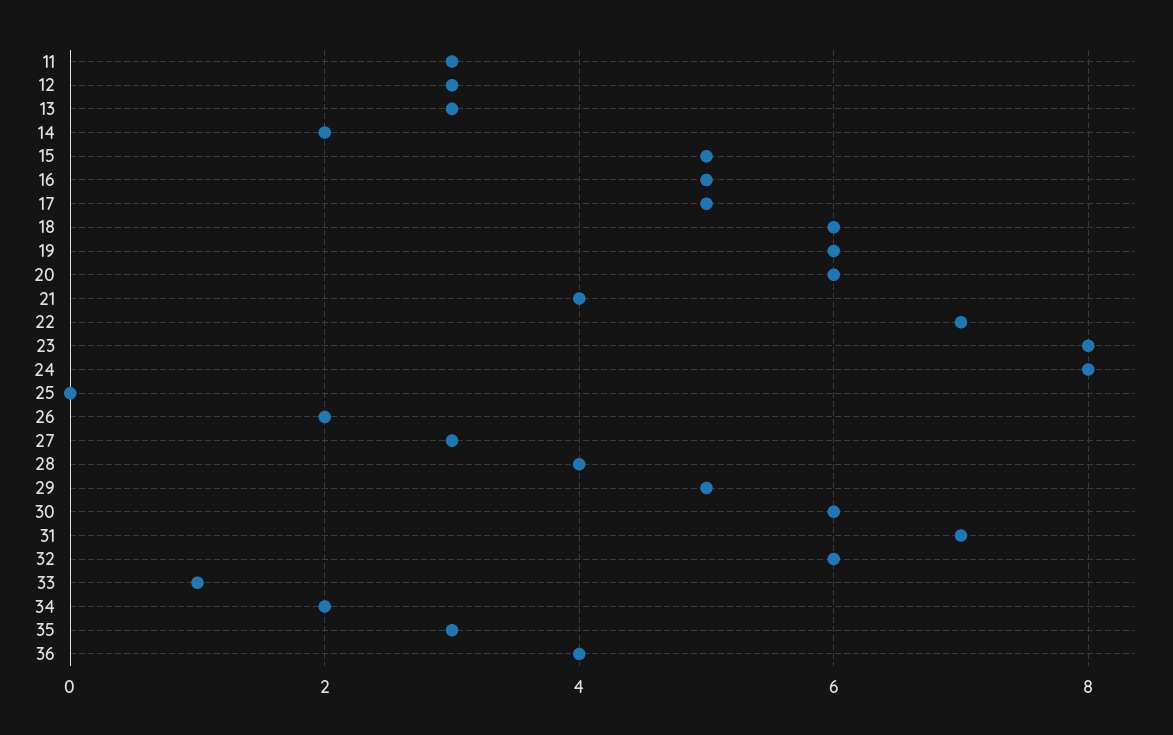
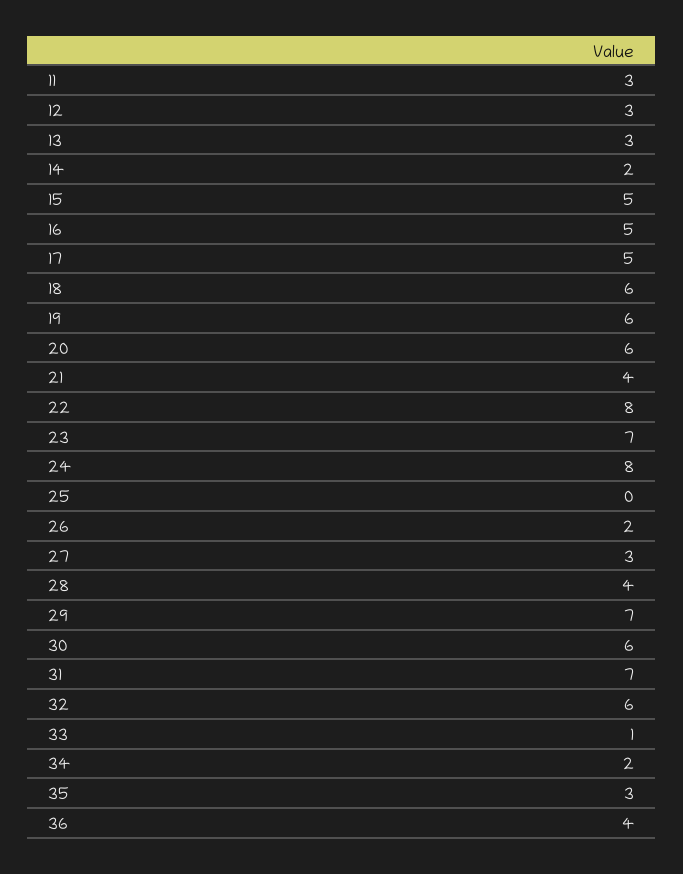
22: 7 -> 8
23: 8 -> 7
29: 5 -> 7

